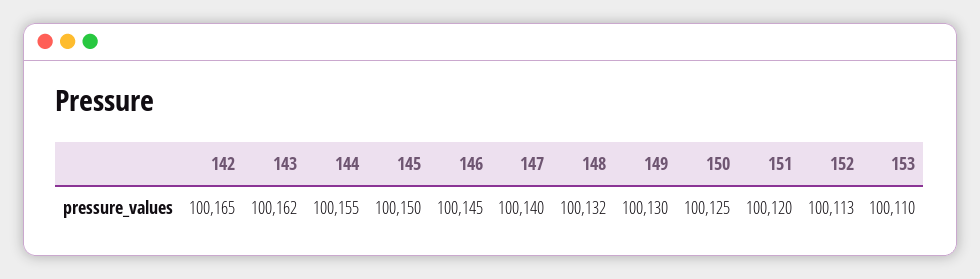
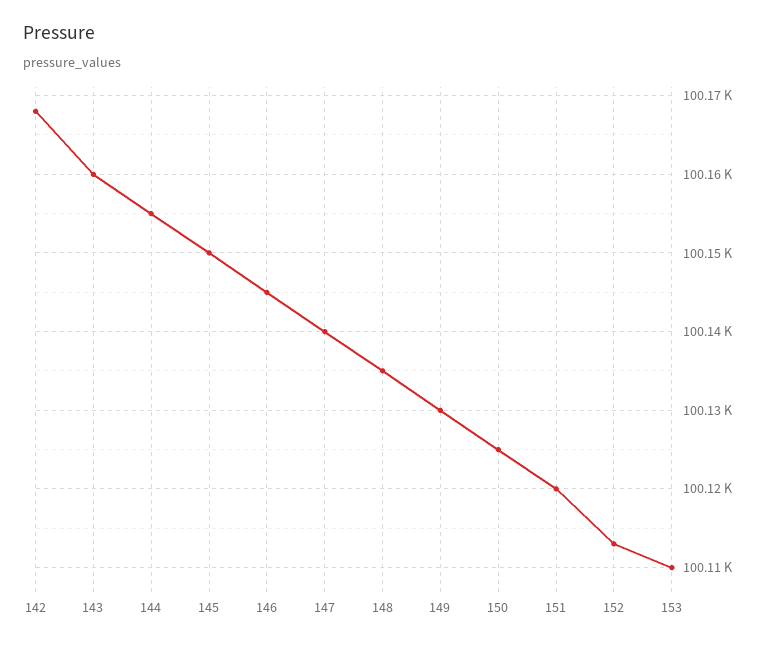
142: 100165 -> 100168
143: 100162 -> 100160
148: 100132 -> 100135

